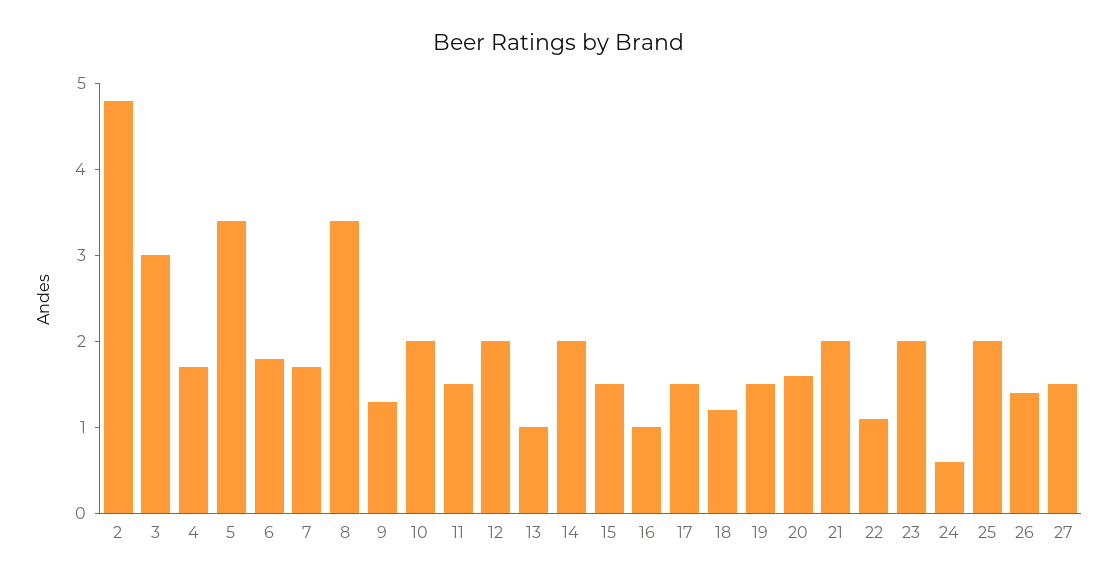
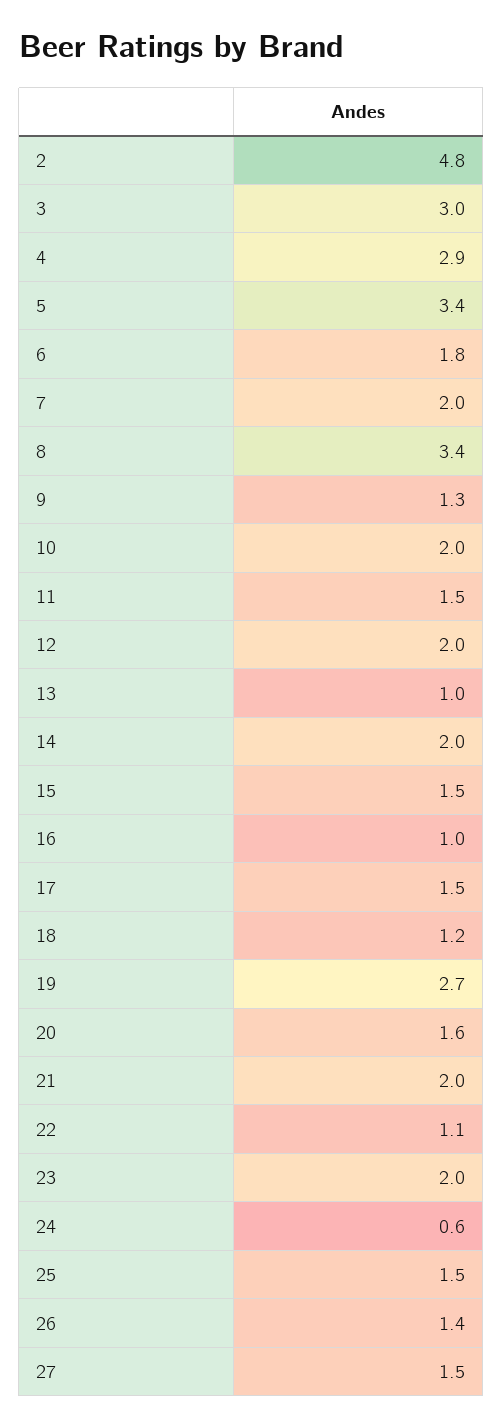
4: 1.7 -> 2.9
7: 1.7 -> 2
19: 1.5 -> 2.7
25: 2 -> 1.5

